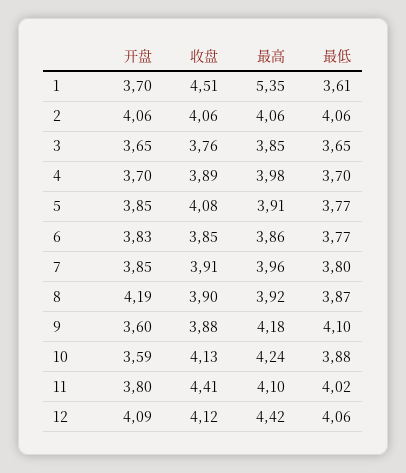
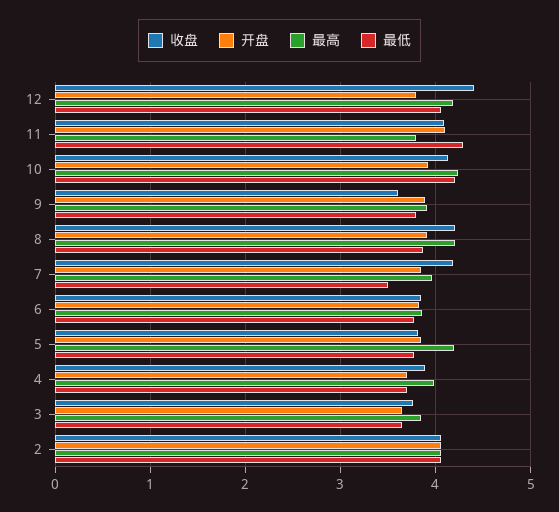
开盘, 1: 3.7 -> none
收盘, 1: 4.51 -> none
最高, 1: 5.35 -> none
最低, 1: 3.61 -> none
收盘, 5: 4.08 -> 3.8
最高, 5: 3.91 -> 4.2
收盘, 7: 3.91 -> 4.2
最低, 7: 3.8 -> 3.5
开盘, 8: 4.19 -> 3.9
收盘, 8: 3.9 -> 4.2
最高, 8: 3.92 -> 4.2
开盘, 9: 3.6 -> 3.9
收盘, 9: 3.88 -> 3.6
最高, 9: 4.18 -> 3.9
最低, 9: 4.1 -> 3.8
开盘, 10: 3.59 -> 3.9
最低, 10: 3.88 -> 4.2
开盘, 11: 3.8 -> 4.1
收盘, 11: 4.41 -> 4.1
最高, 11: 4.1 -> 3.8
最低, 11: 4.02 -> 4.3
开盘, 12: 4.09 -> 3.8
收盘, 12: 4.12 -> 4.4
最高, 12: 4.42 -> 4.2

